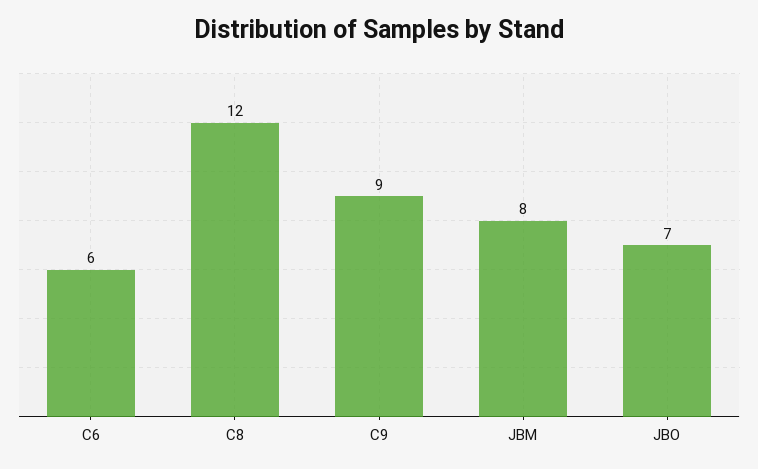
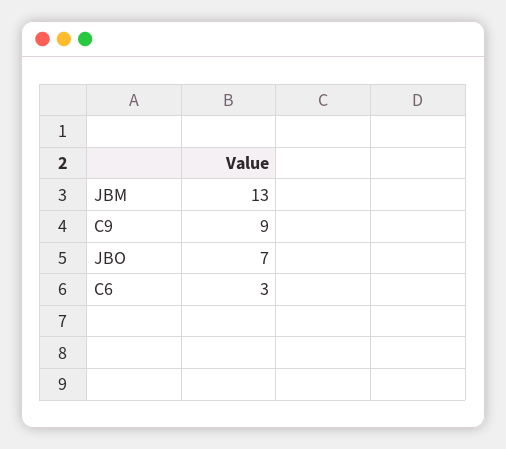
C6: 6 -> 3
C8: 12 -> none
JBM: 8 -> 13

